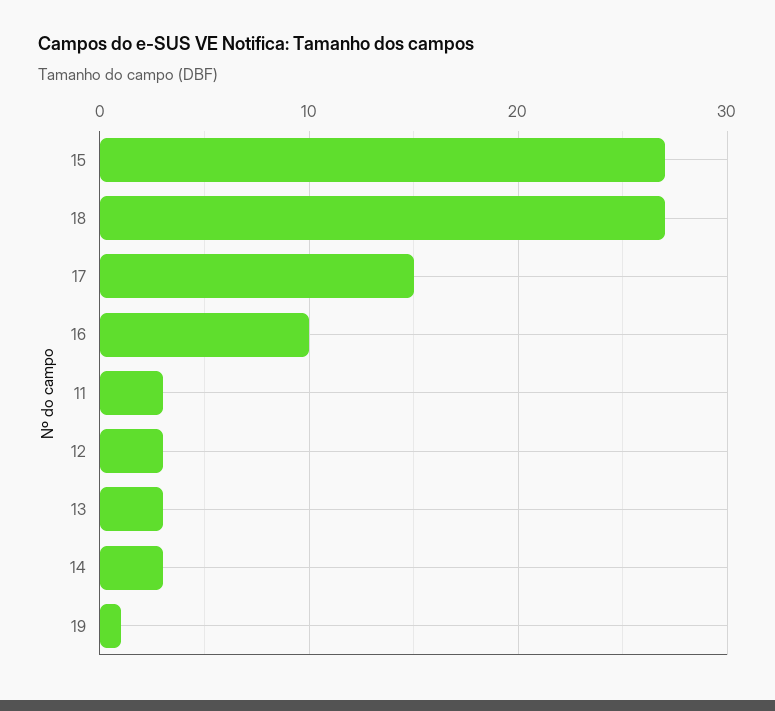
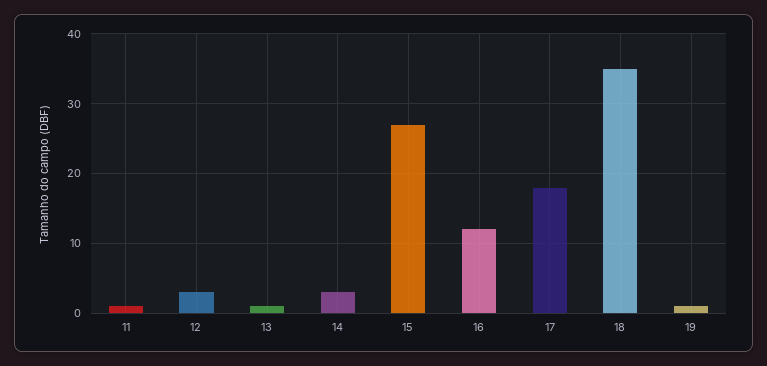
18: 27 -> 35
17: 15 -> 18
16: 10 -> 12
11: 3 -> 1
13: 3 -> 1

